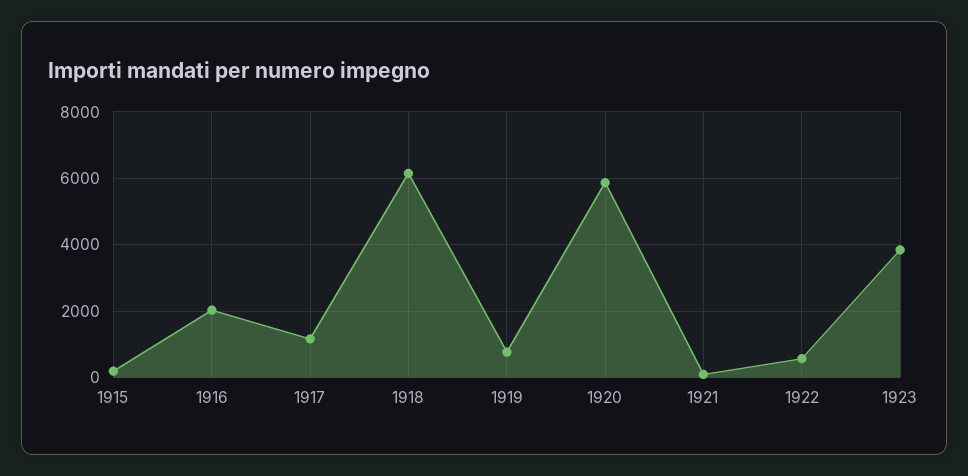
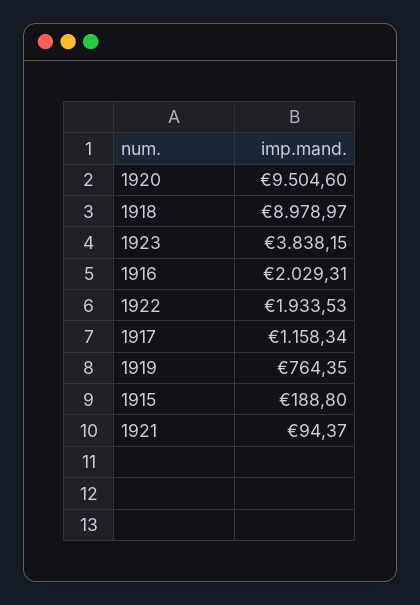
1918: 6200 -> 8978.97
1920: 5800 -> 9504.6
1922: 600 -> 1933.53

